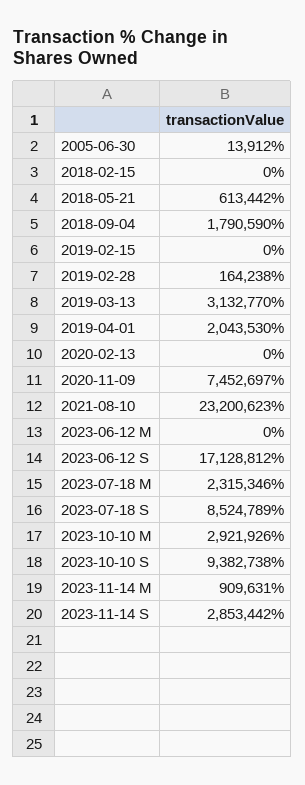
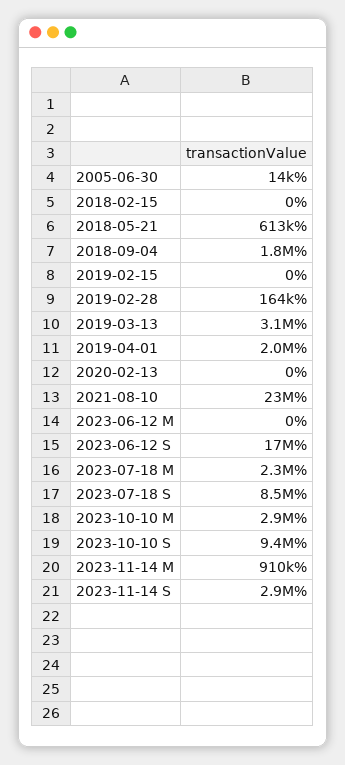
2020-11-09: 7452697 -> none

